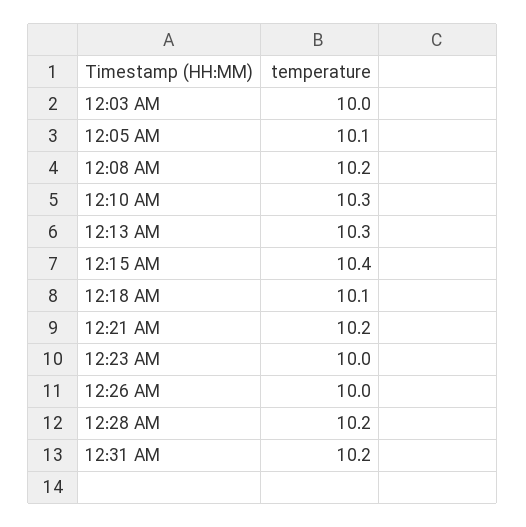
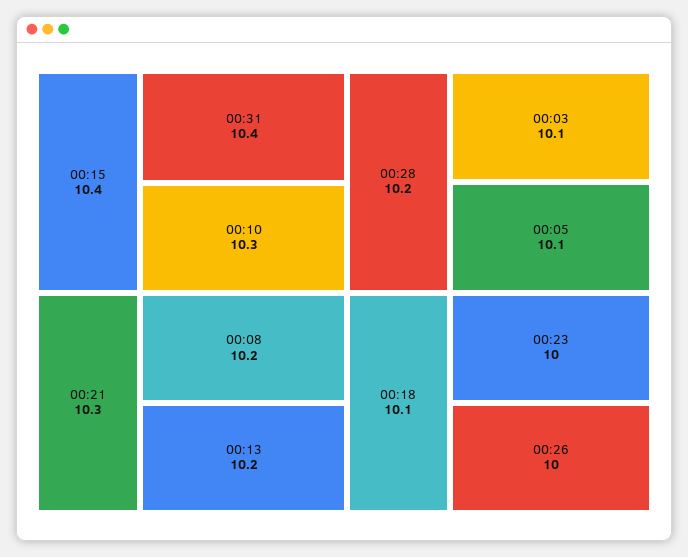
12:03 AM: 10 -> 10.1
12:13 AM: 10.3 -> 10.2
12:21 AM: 10.2 -> 10.3
12:31 AM: 10.2 -> 10.4

